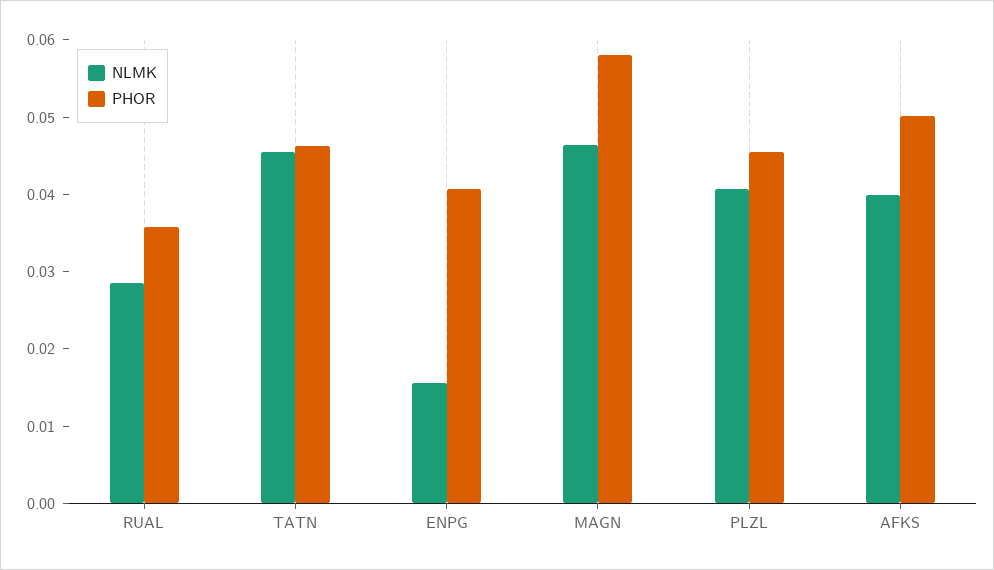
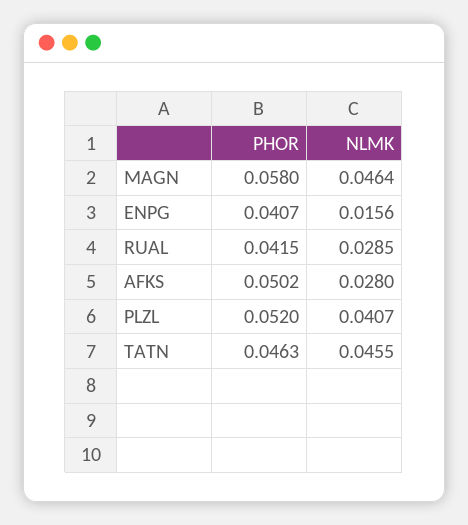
PHOR, RUAL: 0.036 -> 0.0415
PHOR, PLZL: 0.046 -> 0.052
NLMK, AFKS: 0.04 -> 0.028

